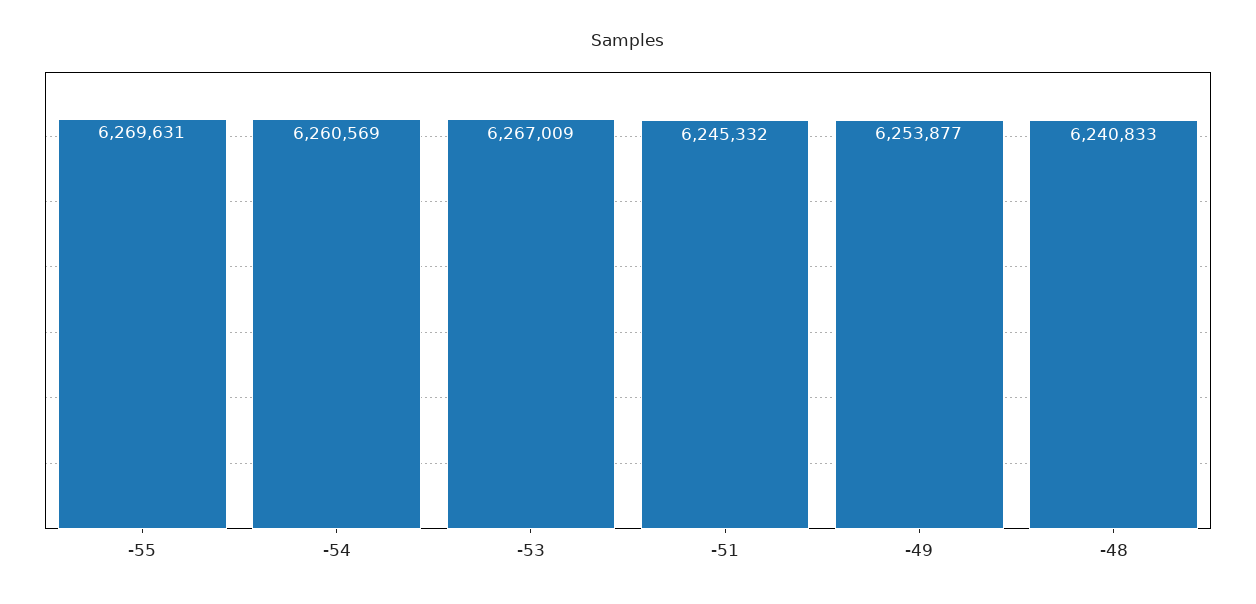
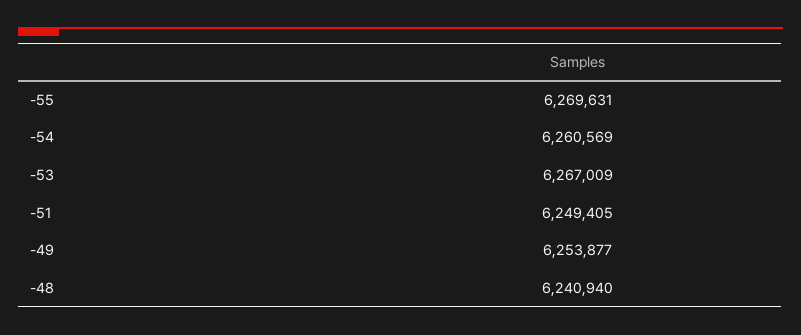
-51: 6245332 -> 6249405
-48: 6240833 -> 6240940

